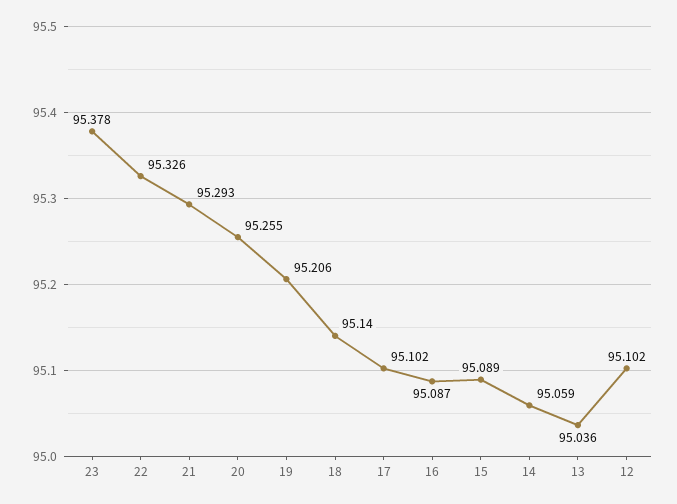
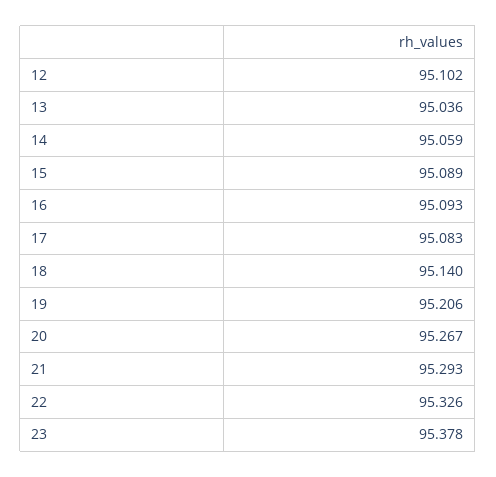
20: 95.255 -> 95.267
17: 95.102 -> 95.083
16: 95.087 -> 95.093

